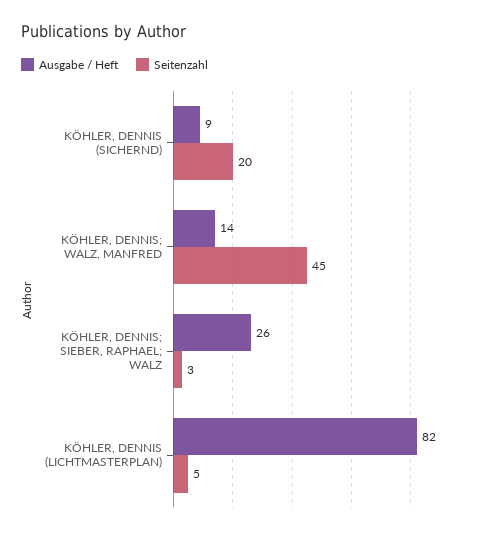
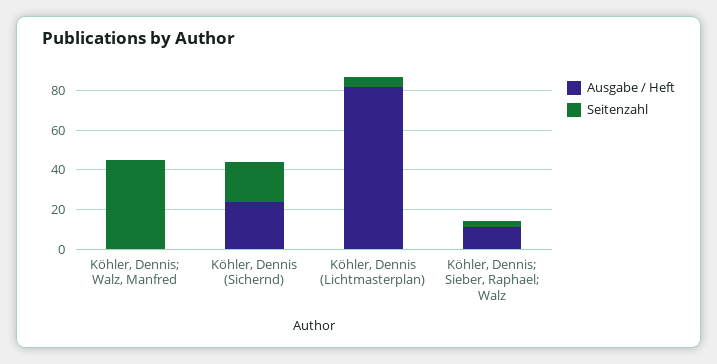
Ausgabe / Heft, KÖHLER, DENNIS (SICHERND): 9 -> 25
Ausgabe / Heft, KÖHLER, DENNIS; WALZ, MANFRED: 14 -> 0
Ausgabe / Heft, KÖHLER, DENNIS; SIEBER, RAPHAEL; WALZ: 26 -> 10

